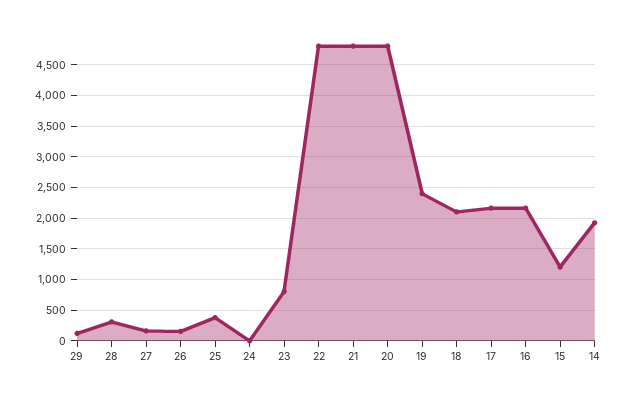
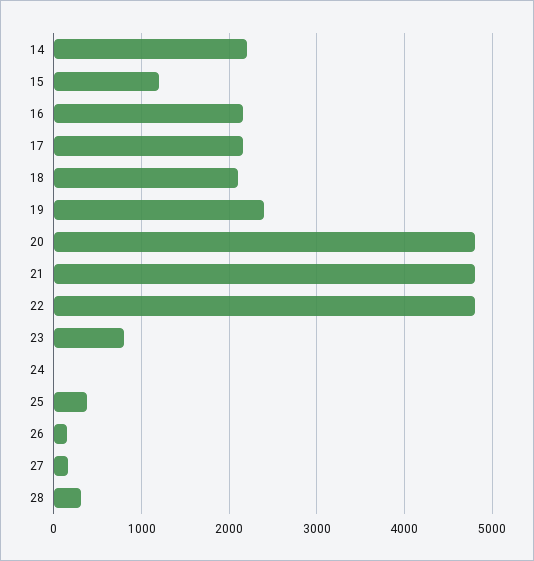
29: 100 -> none
14: 1900 -> 2200

